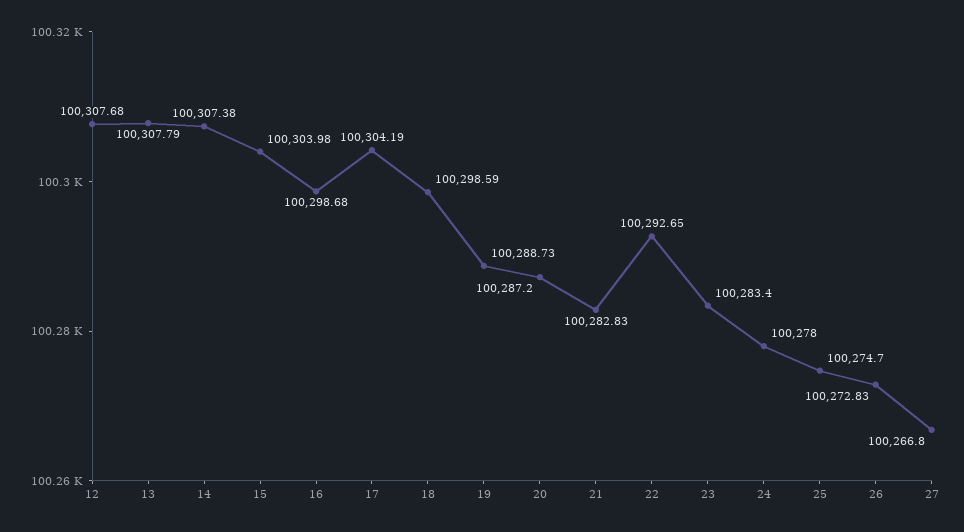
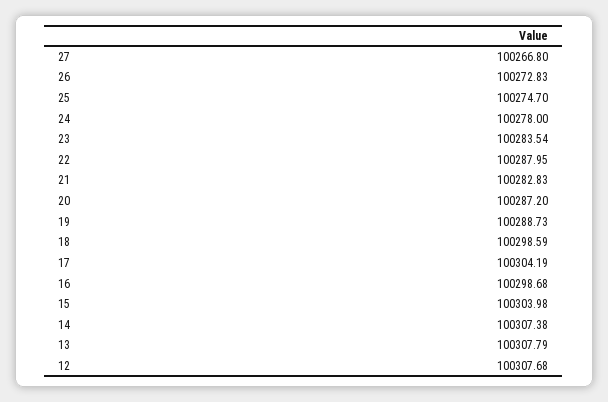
22: 100292.65 -> 100287.95
23: 100283.4 -> 100283.54

